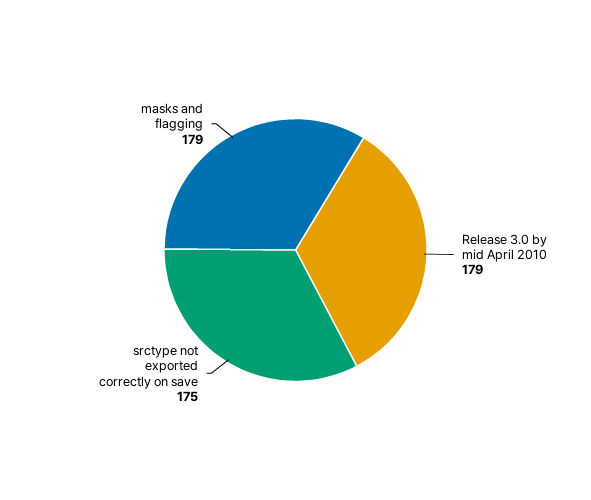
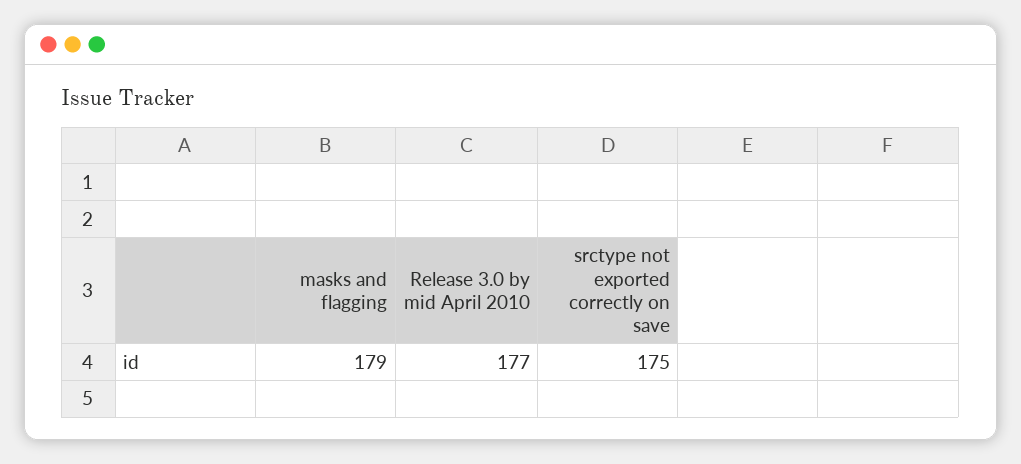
Release 3.0 by mid April 2010: 179 -> 177

